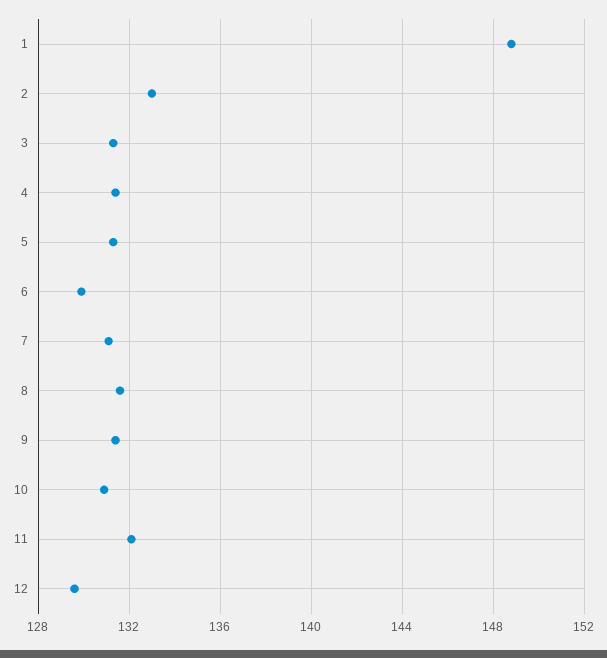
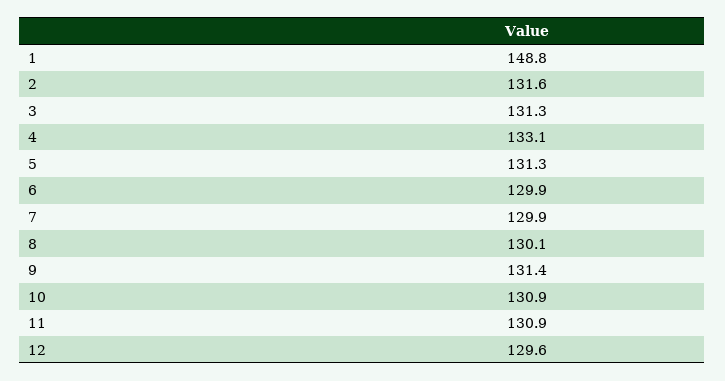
2: 133 -> 131.6
4: 131.5 -> 133.1
7: 131 -> 129.9
8: 131.5 -> 130.1
11: 132 -> 130.9

